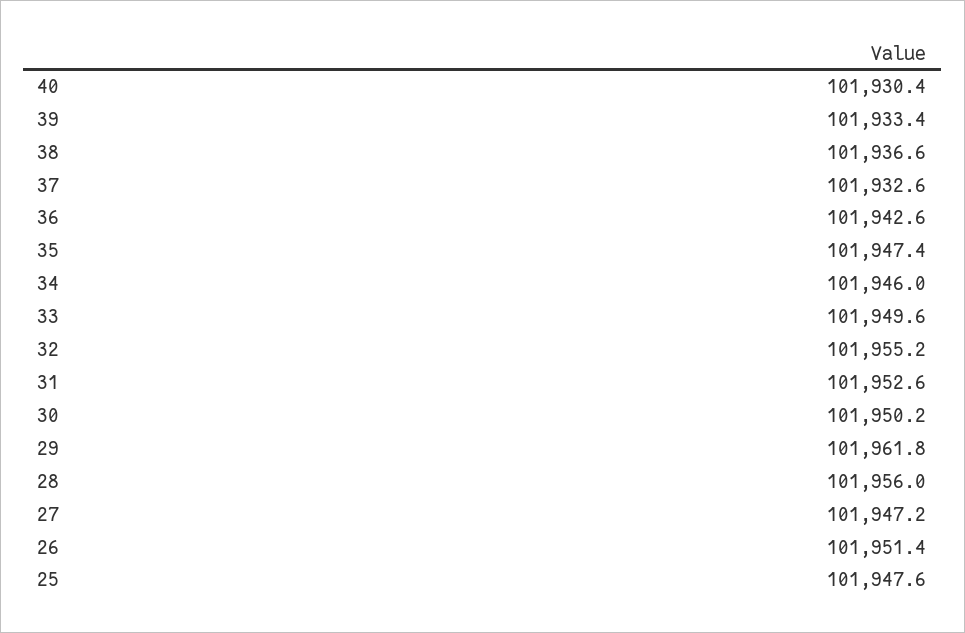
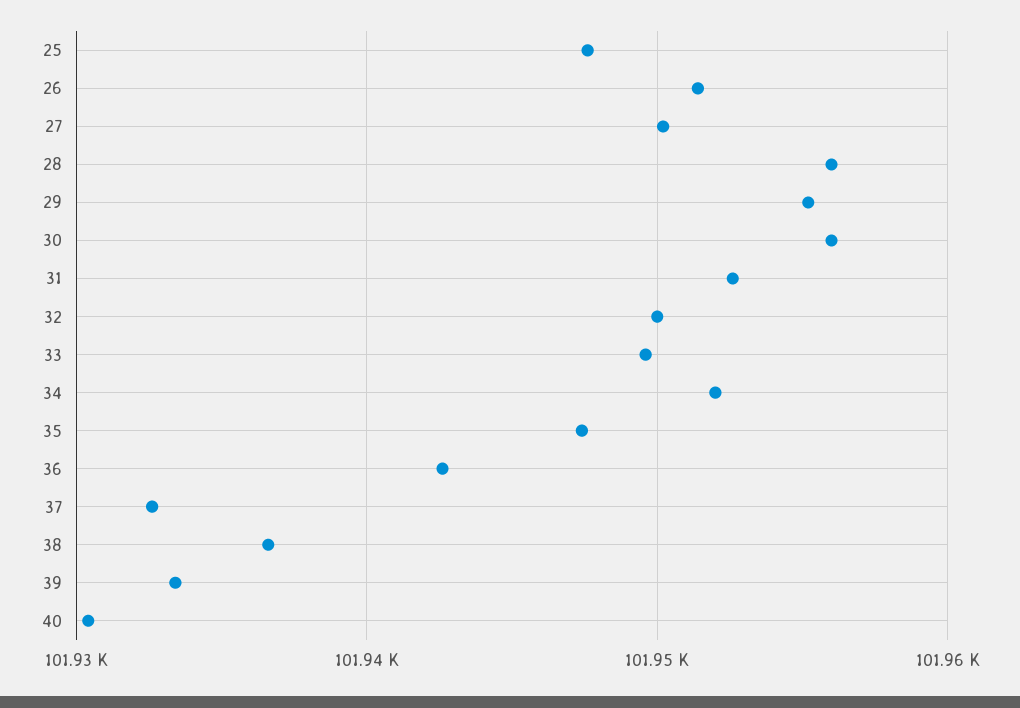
34: 101946 -> 101952
32: 101955.2 -> 101950
30: 101950.2 -> 101956
29: 101961.8 -> 101955
27: 101947.2 -> 101950

